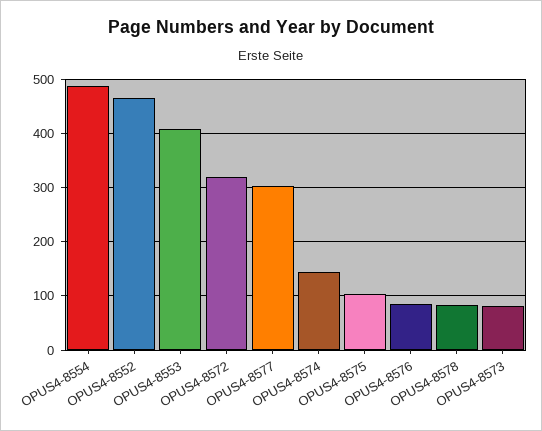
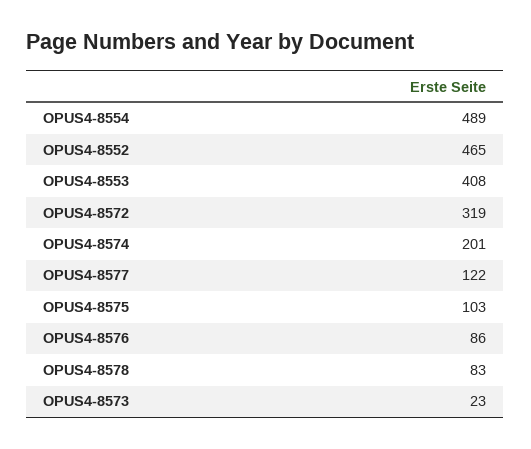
OPUS4-8577: 300 -> 122
OPUS4-8574: 140 -> 201
OPUS4-8573: 80 -> 23

